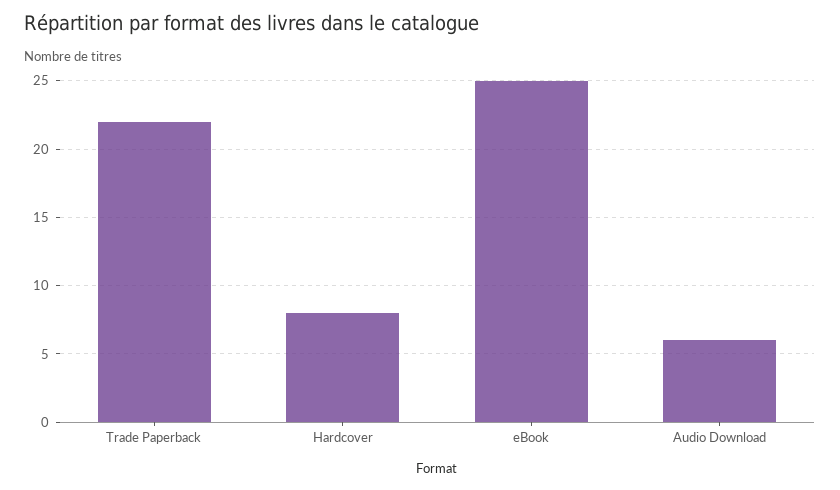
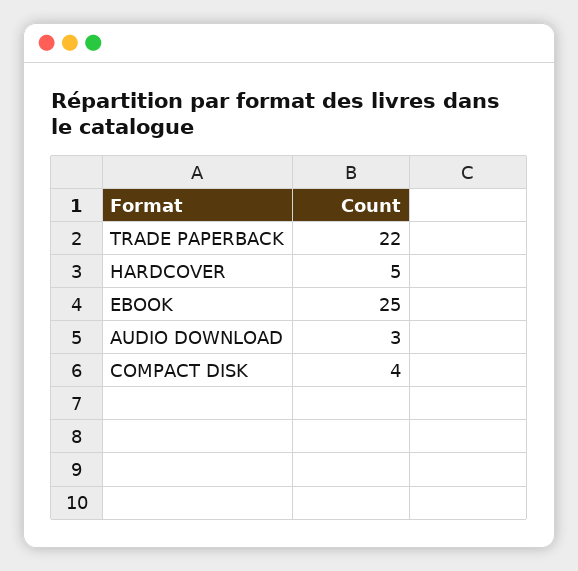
Hardcover: 8 -> 5
Audio Download: 6 -> 3
COMPACT DISK: none -> 4

